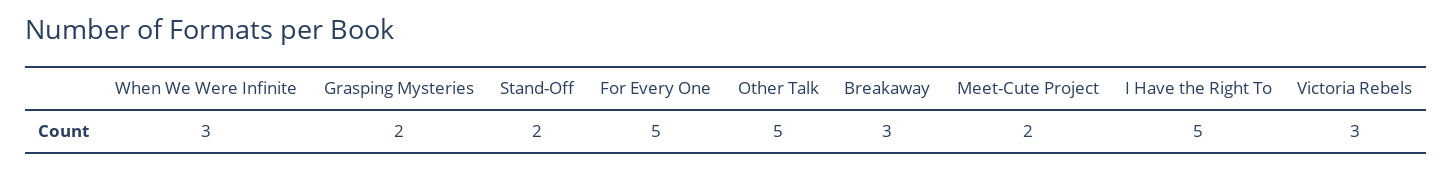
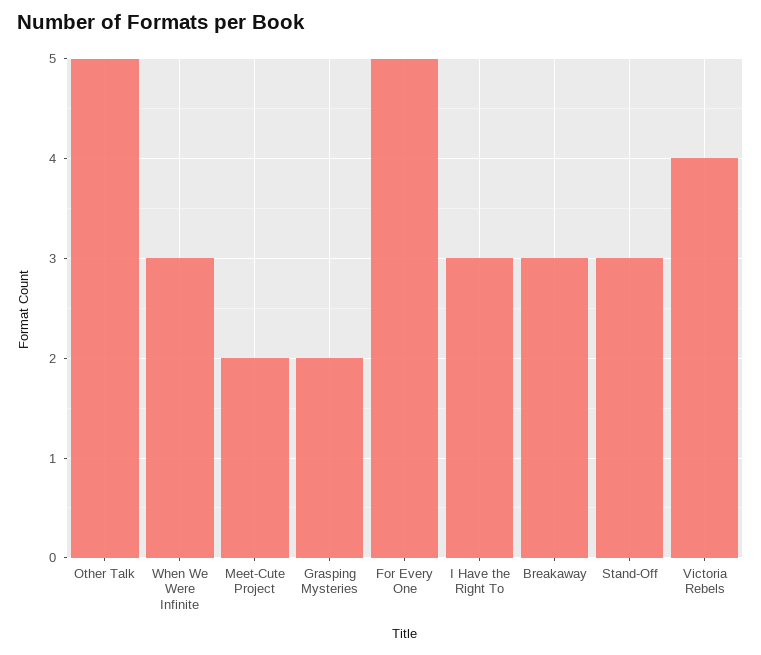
Stand-Off: 2 -> 3
I Have the Right To: 5 -> 3
Victoria Rebels: 3 -> 4

